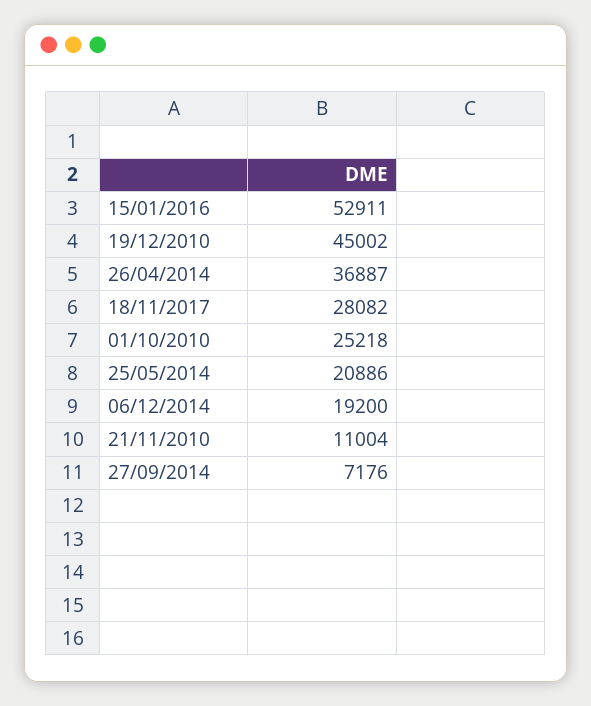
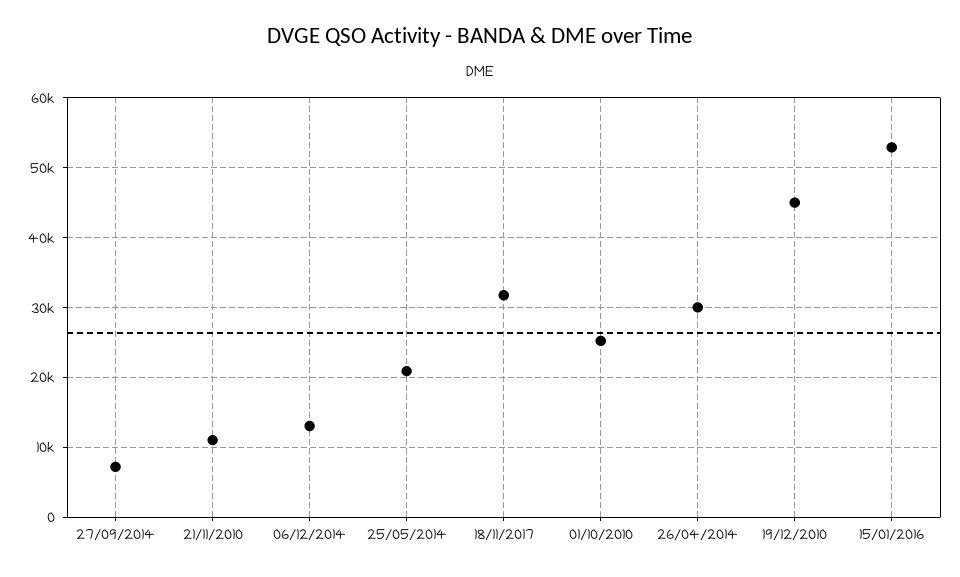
26/04/2014: 36887 -> 30000
18/11/2017: 28082 -> 32000
06/12/2014: 19200 -> 13000

